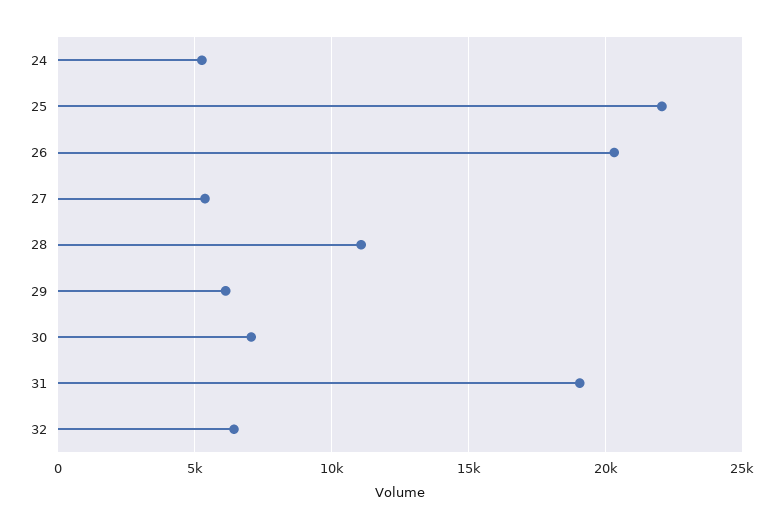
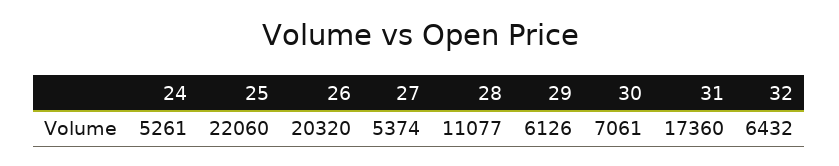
31: 19000 -> 17360

